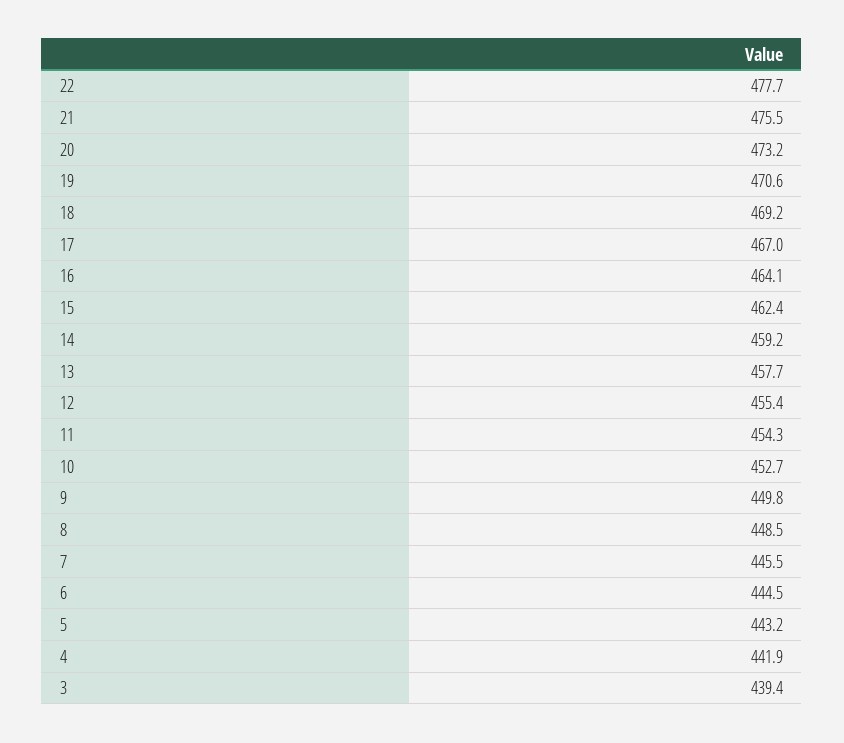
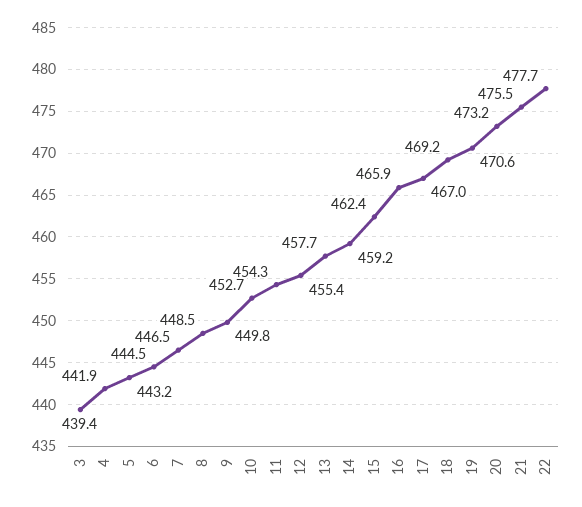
16: 464.1 -> 465.9
7: 445.5 -> 446.5

